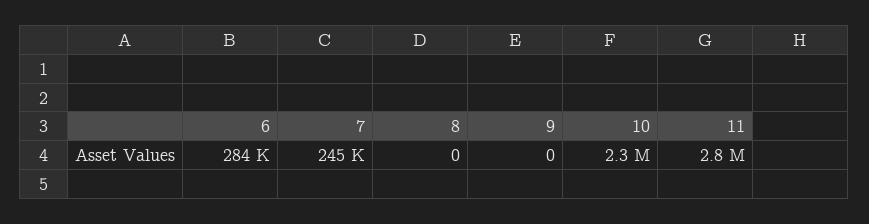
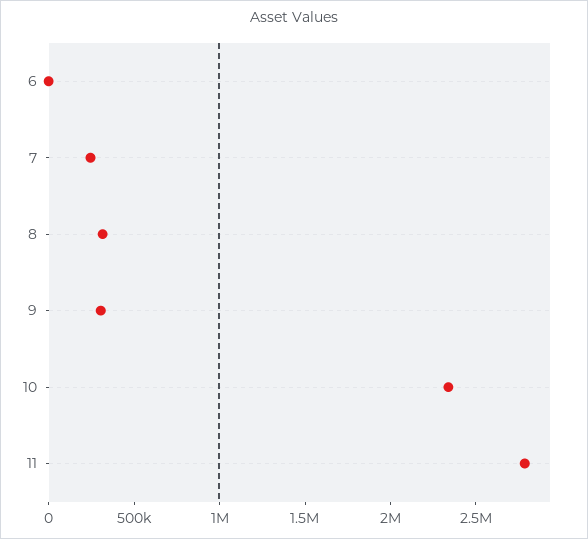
6: 284000 -> 0
8: 0 -> 300000
9: 0 -> 300000

